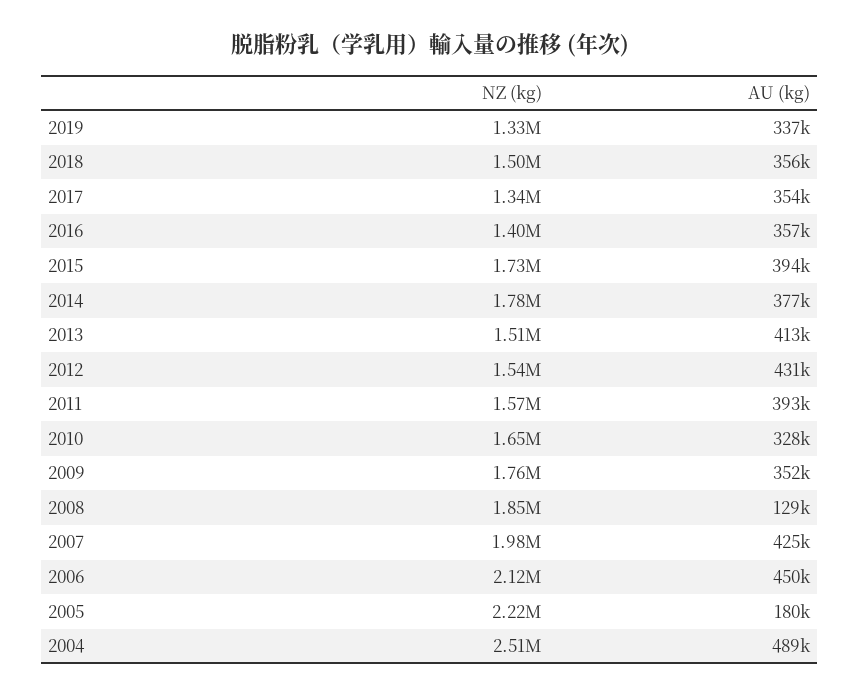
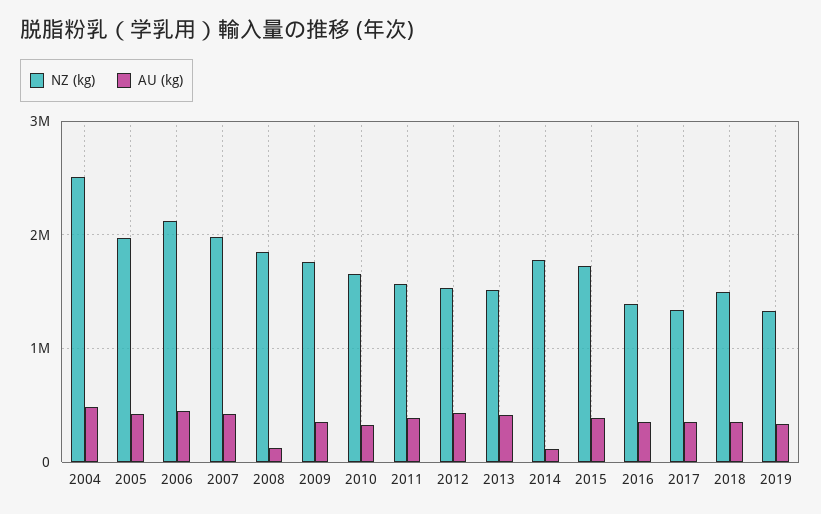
AU (kg), 2014: 377000 -> 100000
NZ (kg), 2005: 2220000 -> 2000000
AU (kg), 2005: 180000 -> 400000

